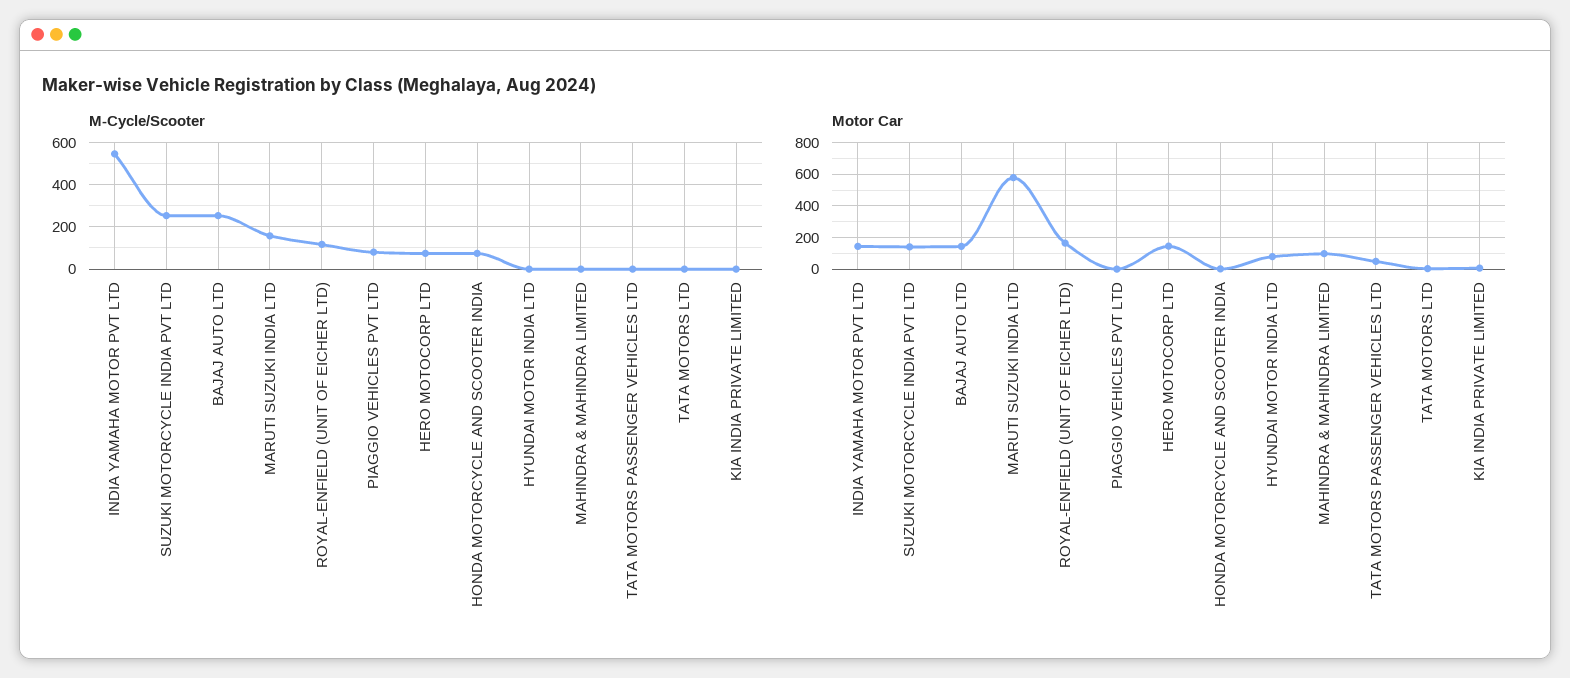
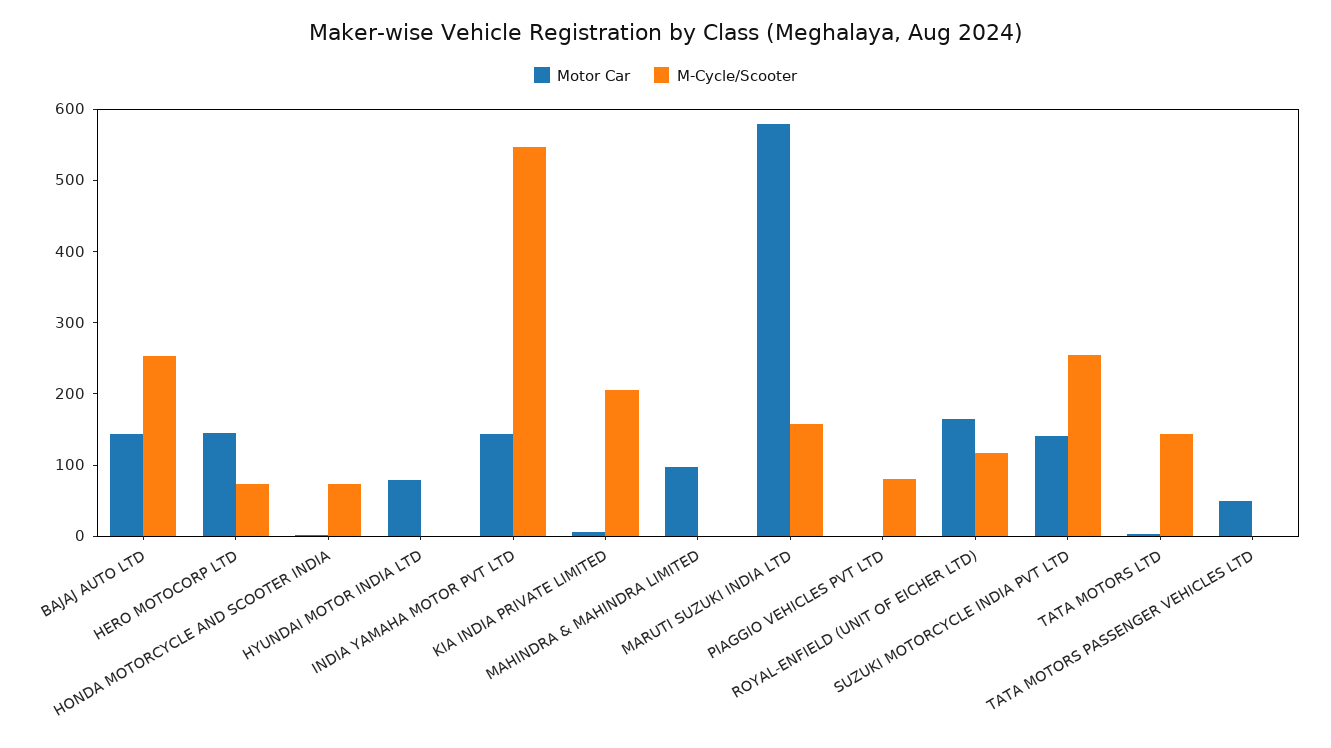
M-Cycle/Scooter, TATA MOTORS LTD: 0 -> 140
M-Cycle/Scooter, KIA INDIA PRIVATE LIMITED: 0 -> 200

